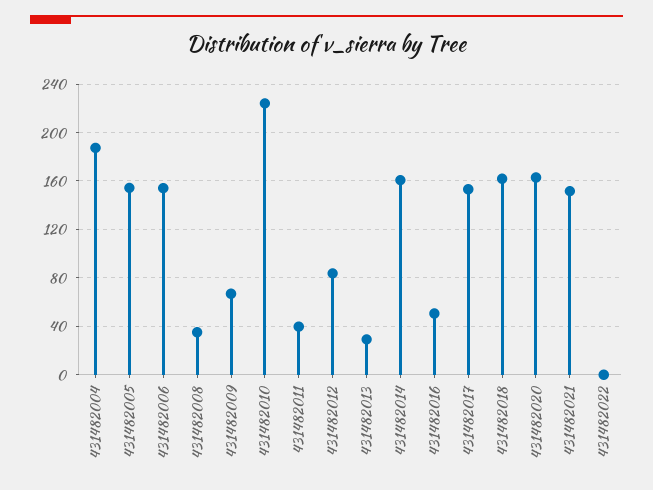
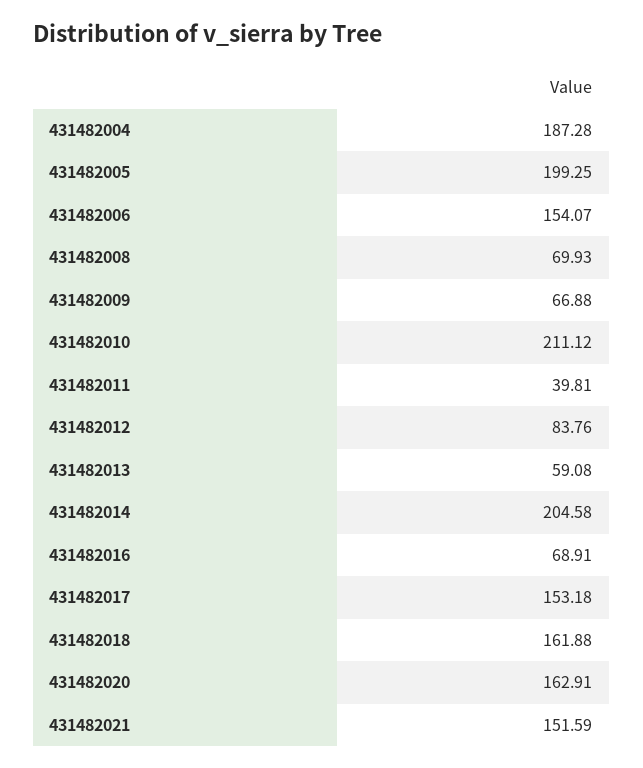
431482005: 155 -> 199.25
431482008: 35 -> 69.93
431482010: 225 -> 211.12
431482013: 30 -> 59.08
431482014: 160 -> 204.58
431482016: 50 -> 68.91
431482022: 0 -> none

